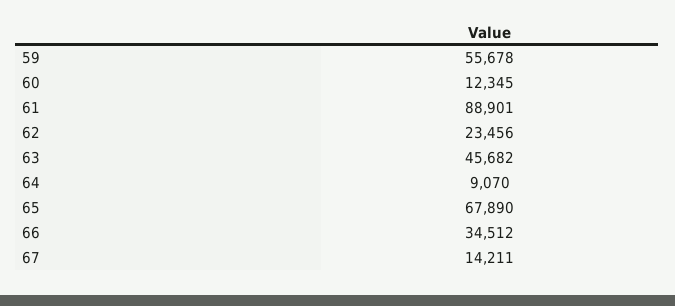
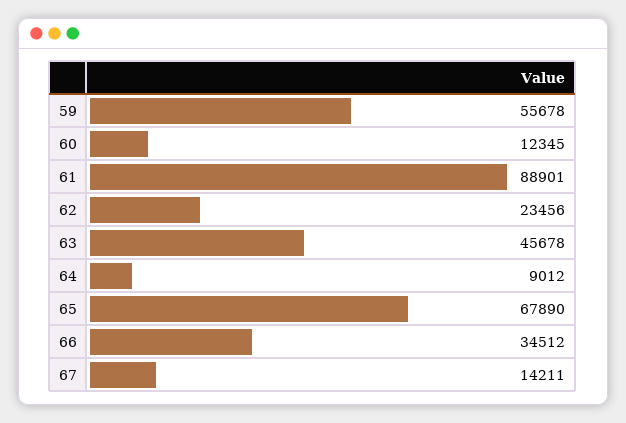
63: 45682 -> 45678
64: 9070 -> 9012

